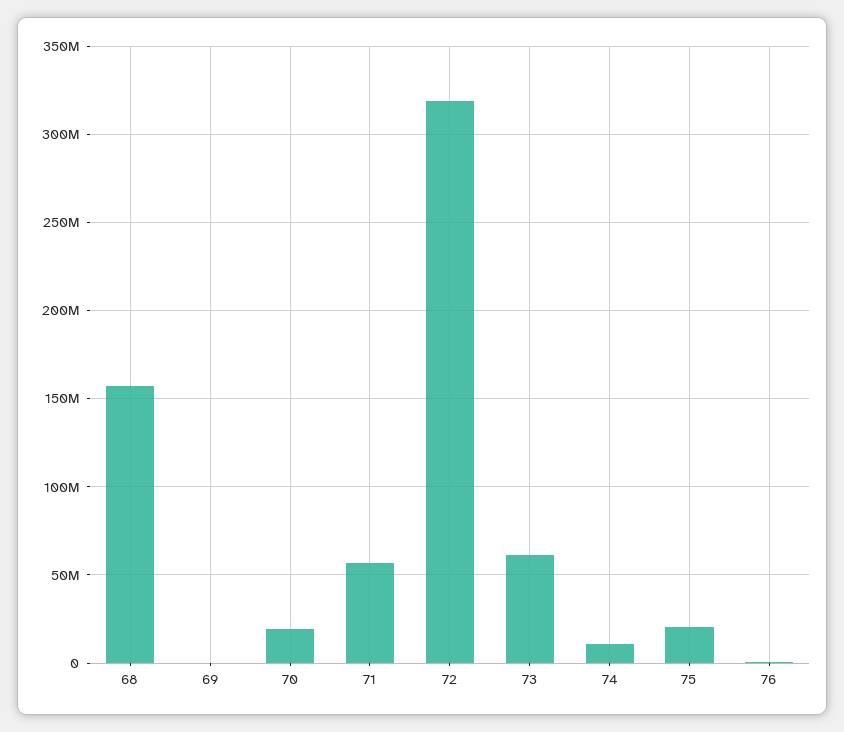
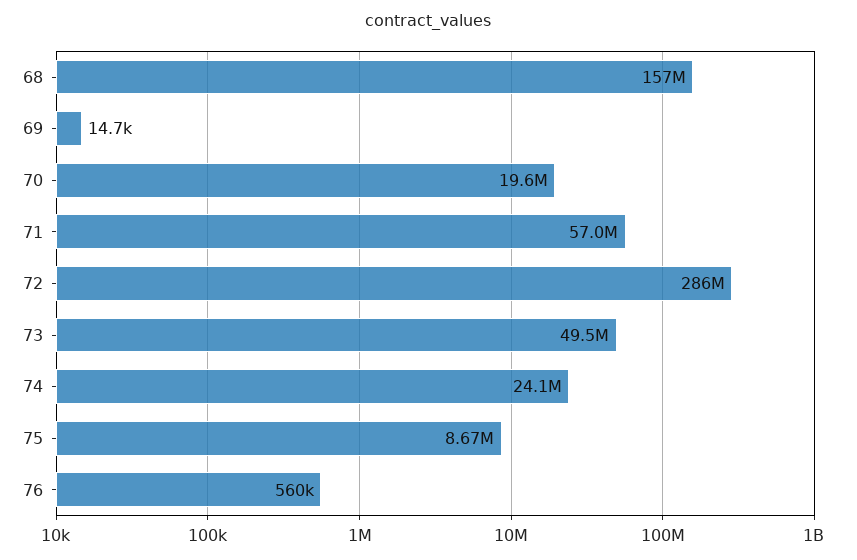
72: 320000000 -> 286000000
73: 60000000 -> 49500000
74: 10000000 -> 24100000
75: 20000000 -> 8670000

